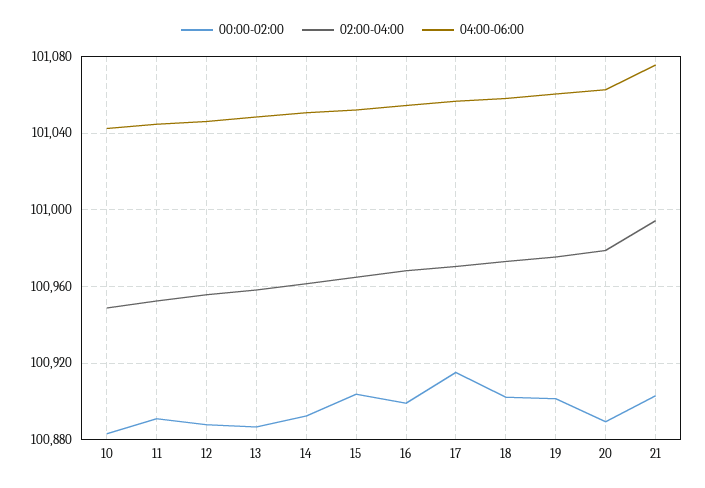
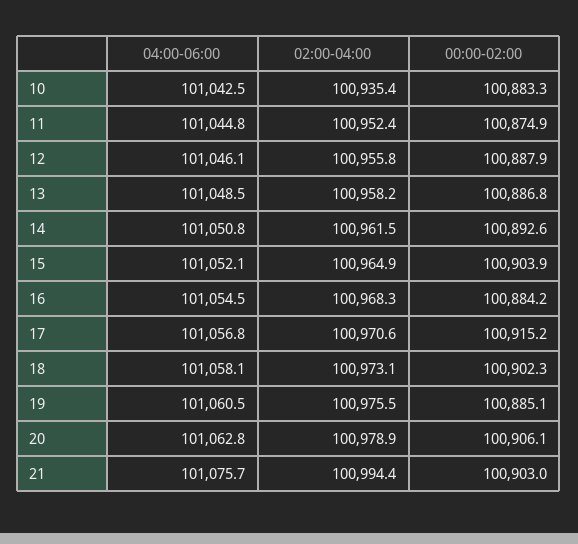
02:00-04:00, 10: 100950 -> 100935.4
00:00-02:00, 11: 100890 -> 100874.9
00:00-02:00, 16: 100900 -> 100884.2
00:00-02:00, 19: 100900 -> 100885.1
00:00-02:00, 20: 100890 -> 100906.1

